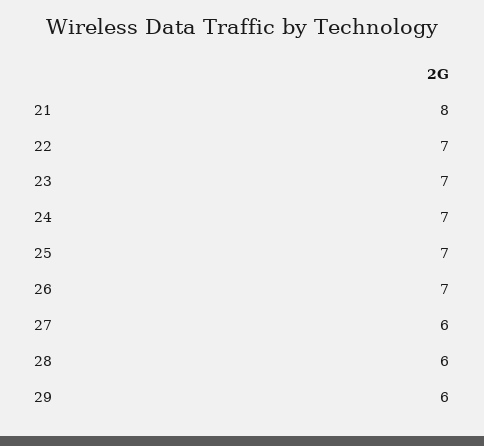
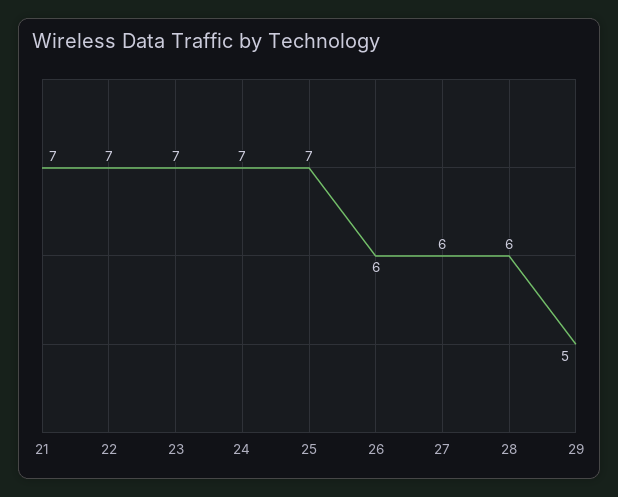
21: 8 -> 7
26: 7 -> 6
29: 6 -> 5

